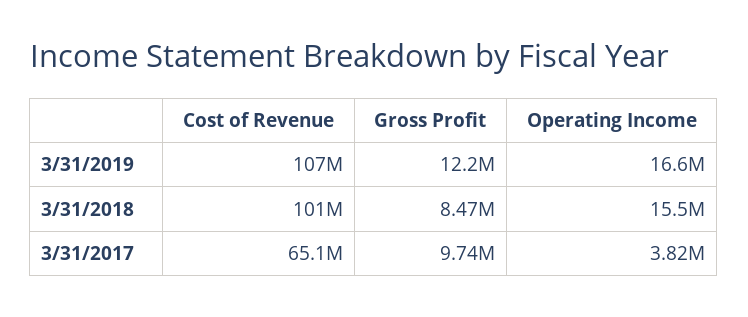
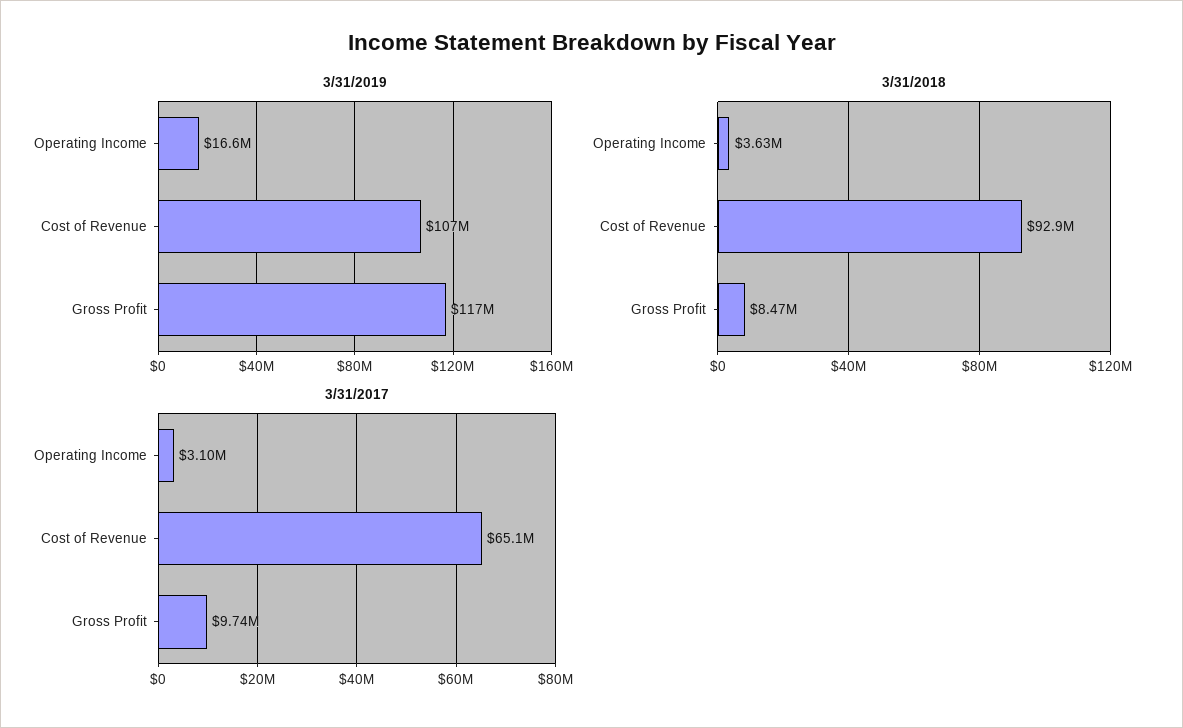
3/31/2019, Gross Profit: 12200000 -> 117000000
3/31/2018, Cost of Revenue: 101000000 -> 92900000
3/31/2018, Operating Income: 15500000 -> 3630000
3/31/2017, Operating Income: 3820000 -> 3100000

